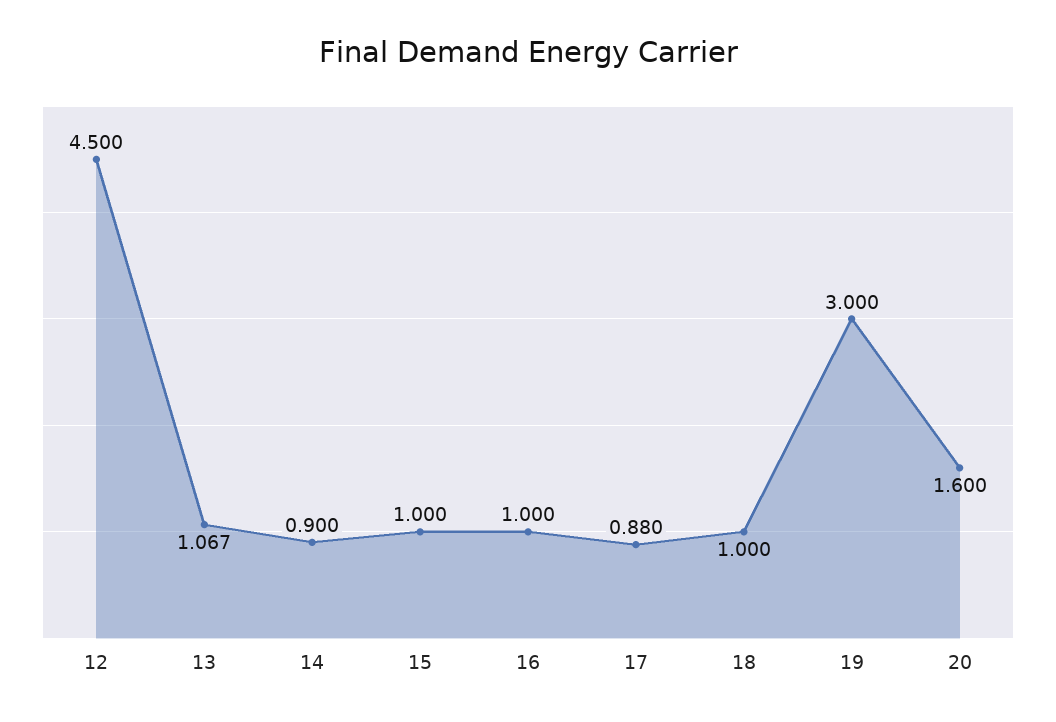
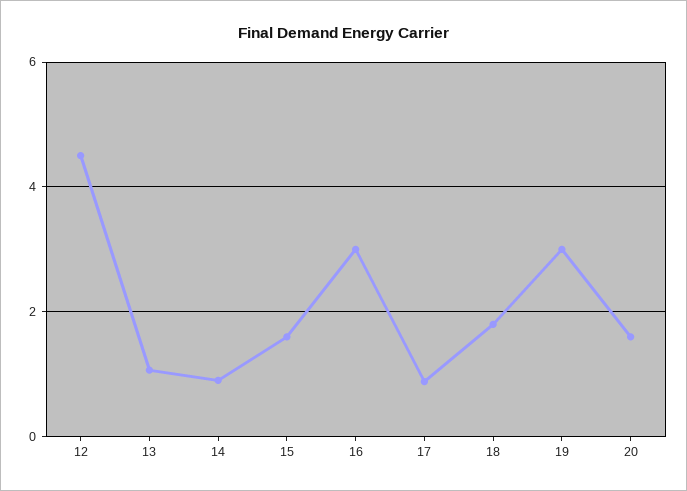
15: 1 -> 1.6
16: 1 -> 3
18: 1 -> 1.8

